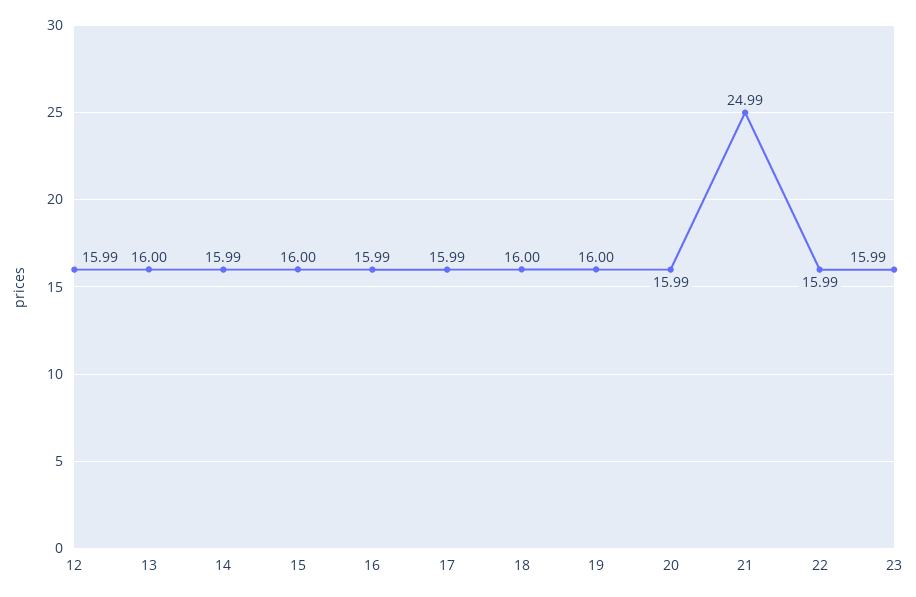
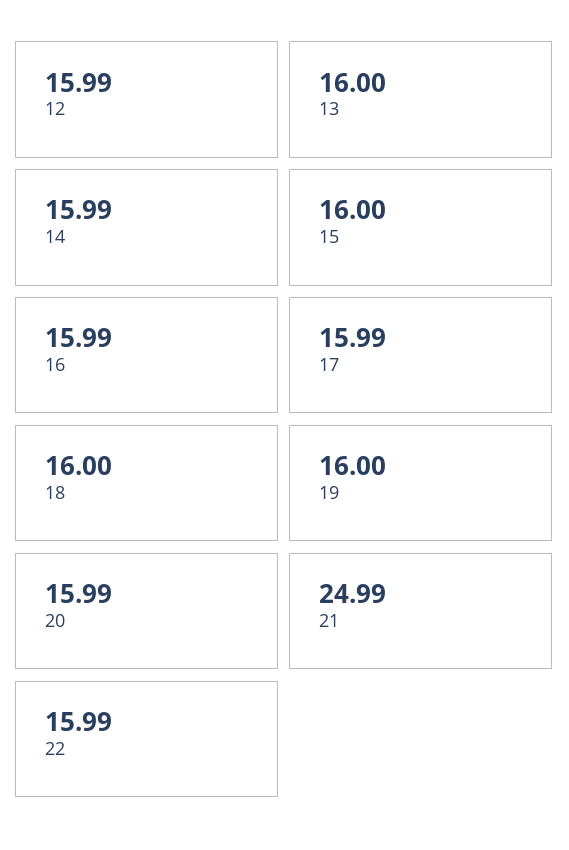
23: 15.99 -> none

